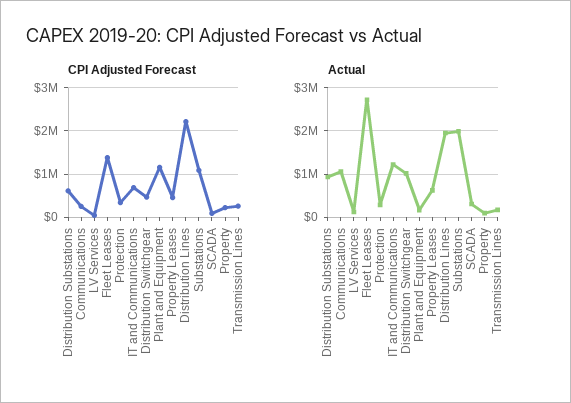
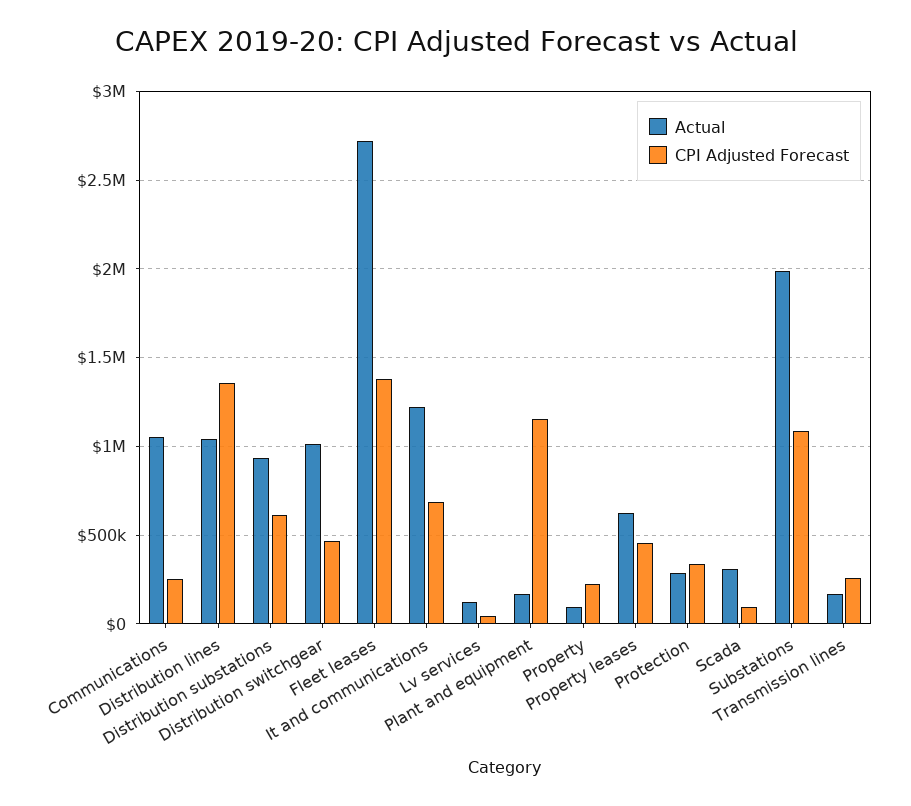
CPI Adjusted Forecast, Distribution Lines: 2200000 -> 1350000
Actual, Distribution Lines: 2000000 -> 1050000

